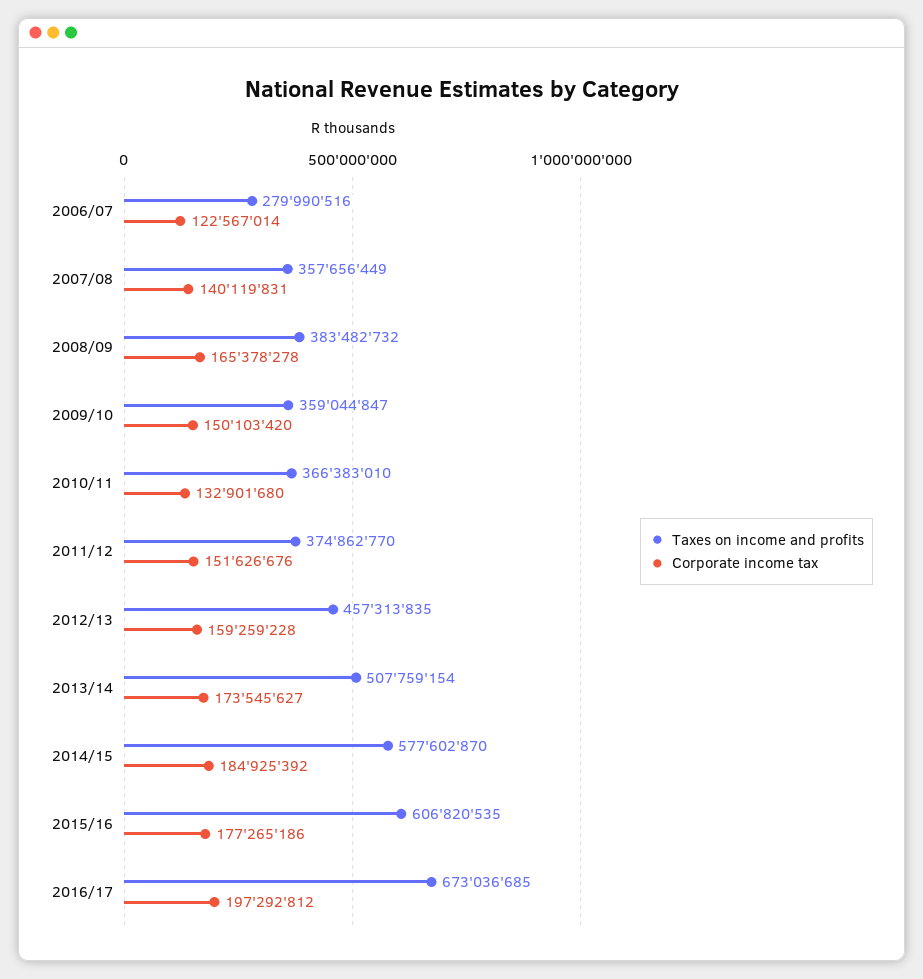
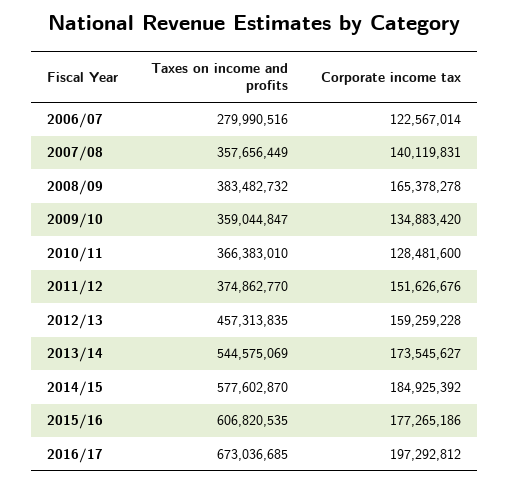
Corporate income tax, 2009/10: 150103420 -> 134883420
Corporate income tax, 2010/11: 132901680 -> 128481600
Taxes on income and profits, 2013/14: 507759154 -> 544575069

